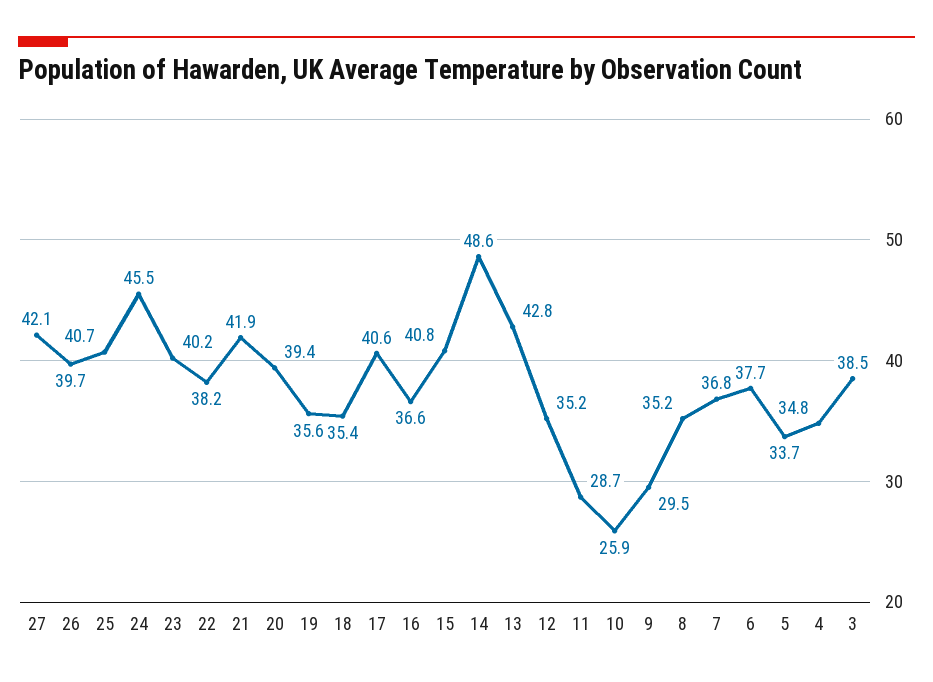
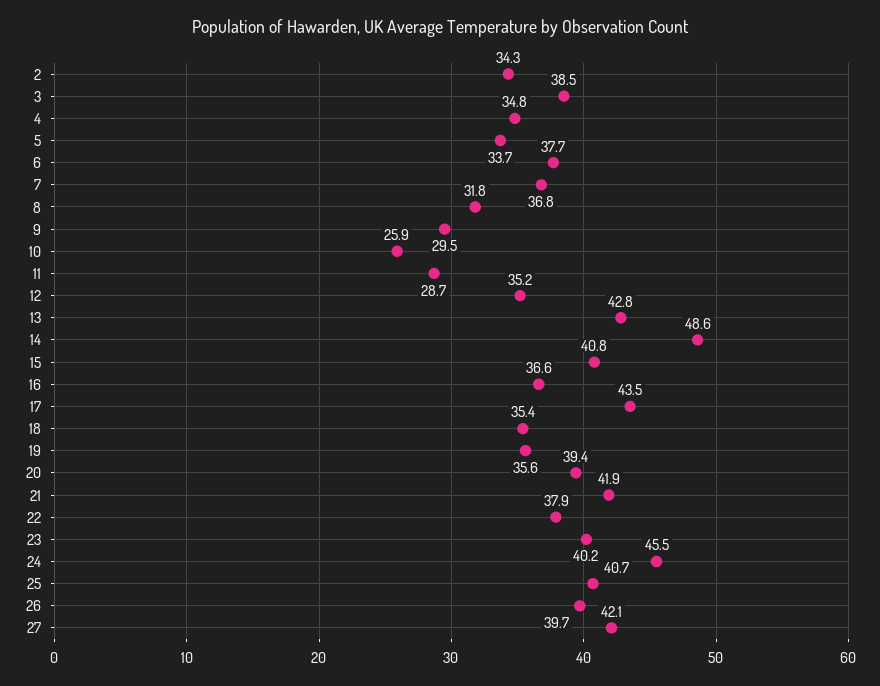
22: 38.2 -> 37.9
17: 40.6 -> 43.5
8: 35.2 -> 31.8
2: none -> 34.3

